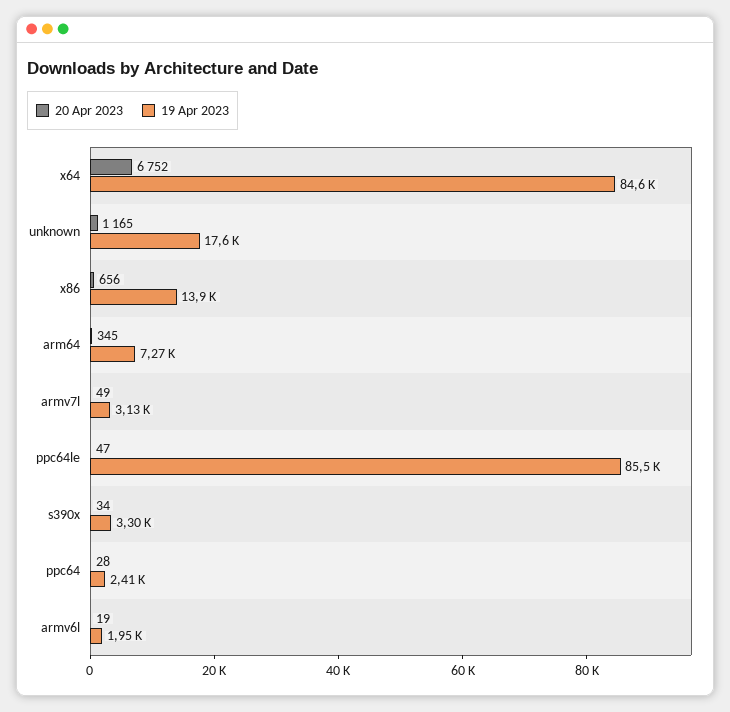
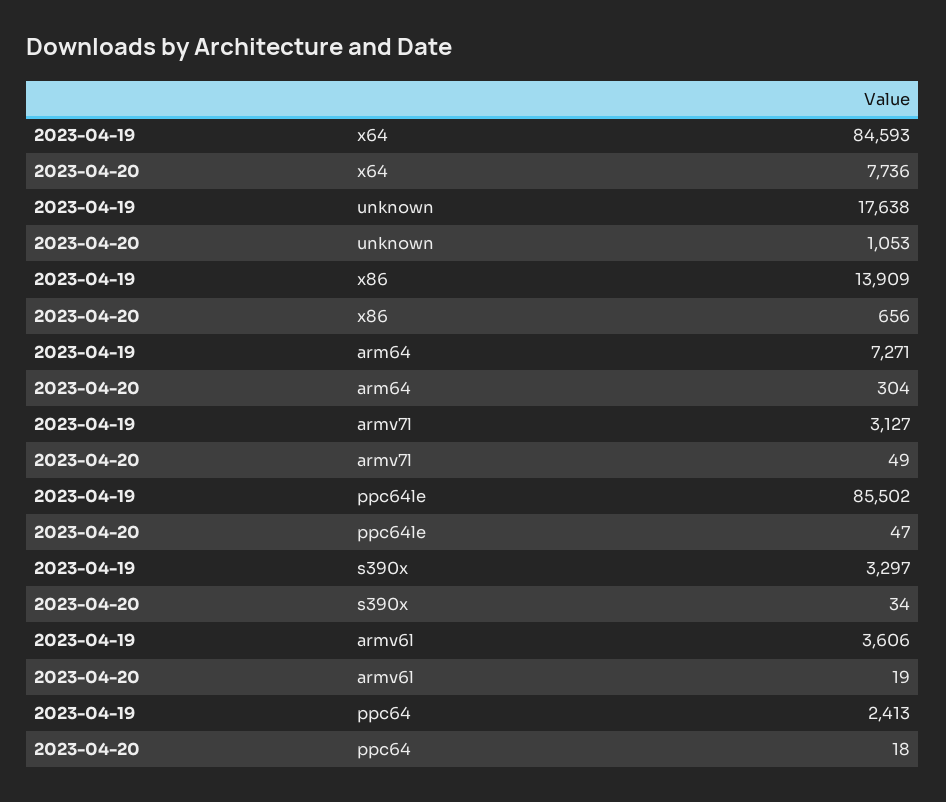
20 Apr 2023, x64: 6752 -> 7736
20 Apr 2023, unknown: 1165 -> 1053
20 Apr 2023, arm64: 345 -> 304
20 Apr 2023, ppc64: 28 -> 18
19 Apr 2023, armv6l: 1950 -> 3606

